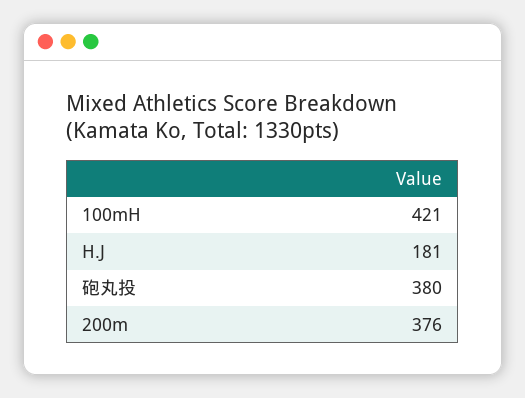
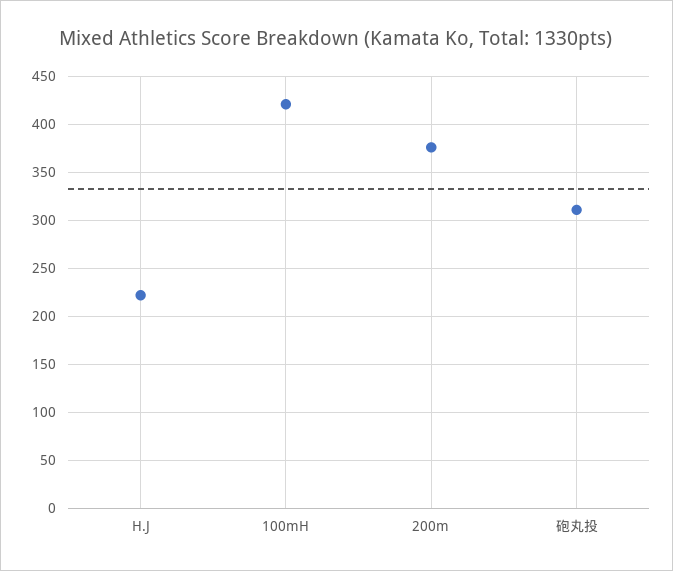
H.J: 181 -> 220
砲丸投: 380 -> 310

